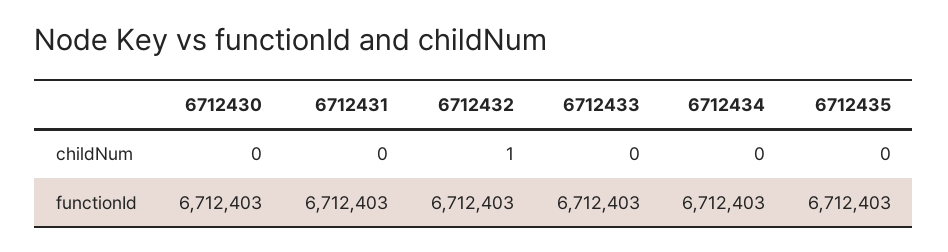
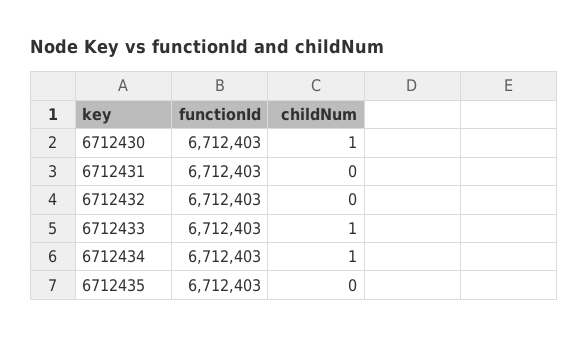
6712430, childNum: 0 -> 1
6712432, childNum: 1 -> 0
6712433, childNum: 0 -> 1
6712434, childNum: 0 -> 1

